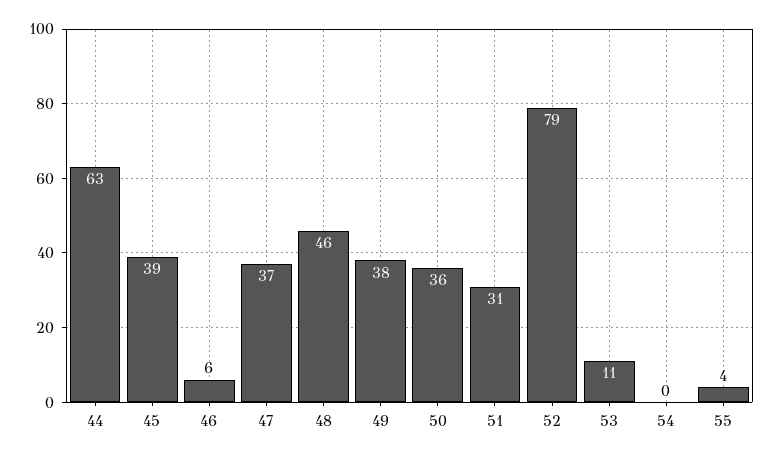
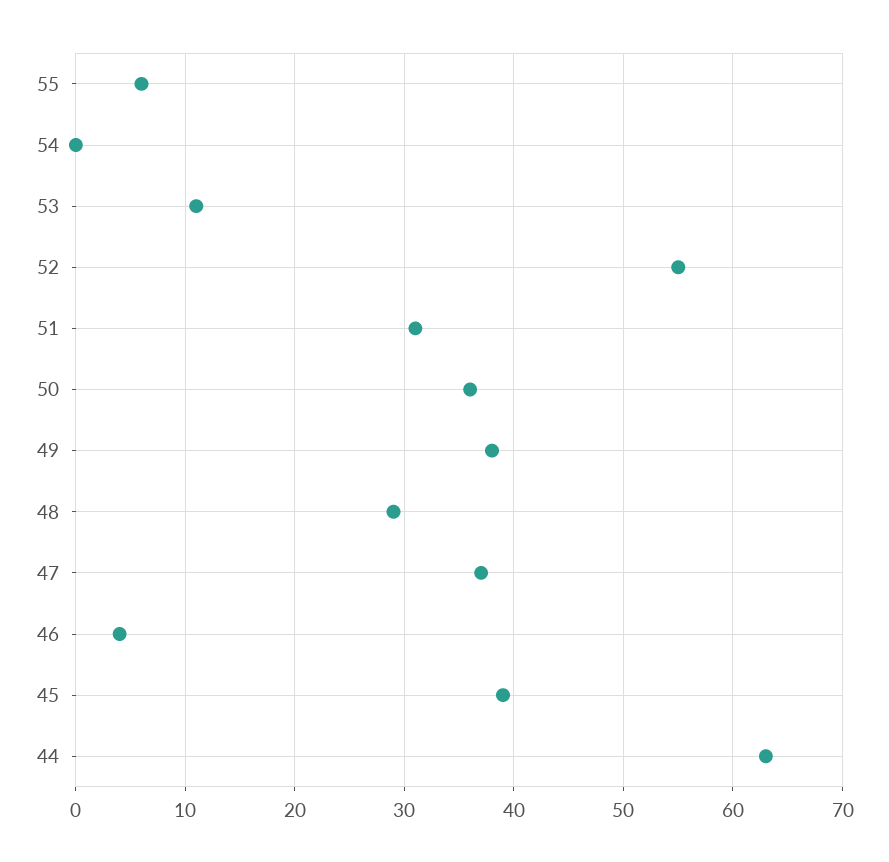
46: 6 -> 4
48: 46 -> 29
52: 79 -> 55
55: 4 -> 6

